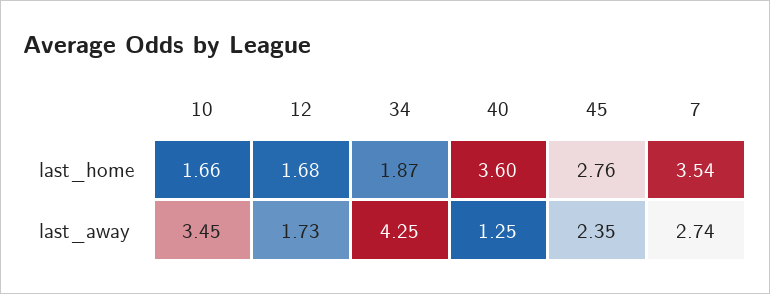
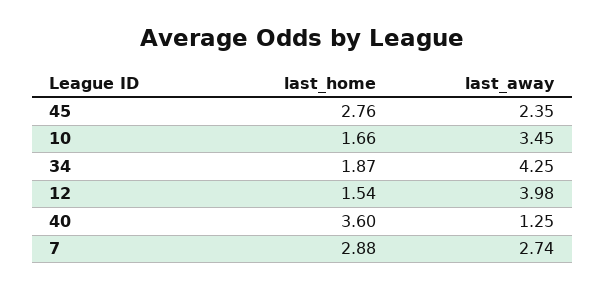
12, last_home: 1.68 -> 1.54
7, last_home: 3.54 -> 2.88
12, last_away: 1.73 -> 3.98

